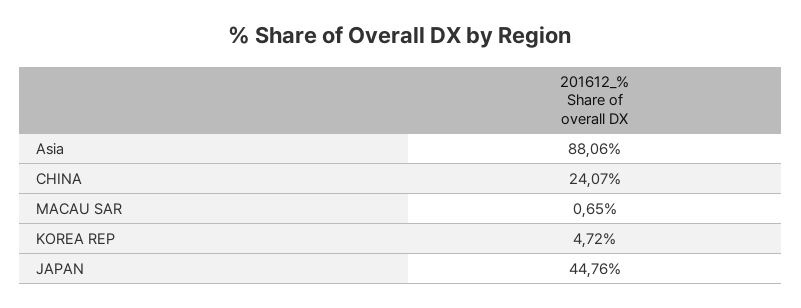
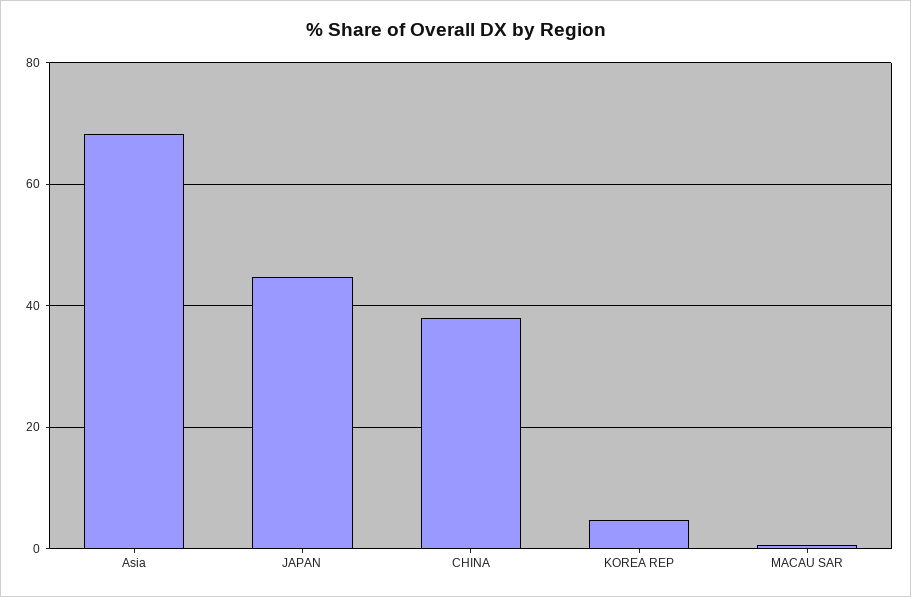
Asia: 88.06 -> 68
CHINA: 24.07 -> 38

